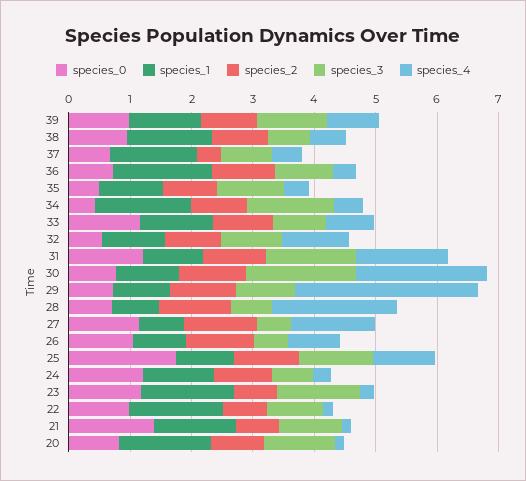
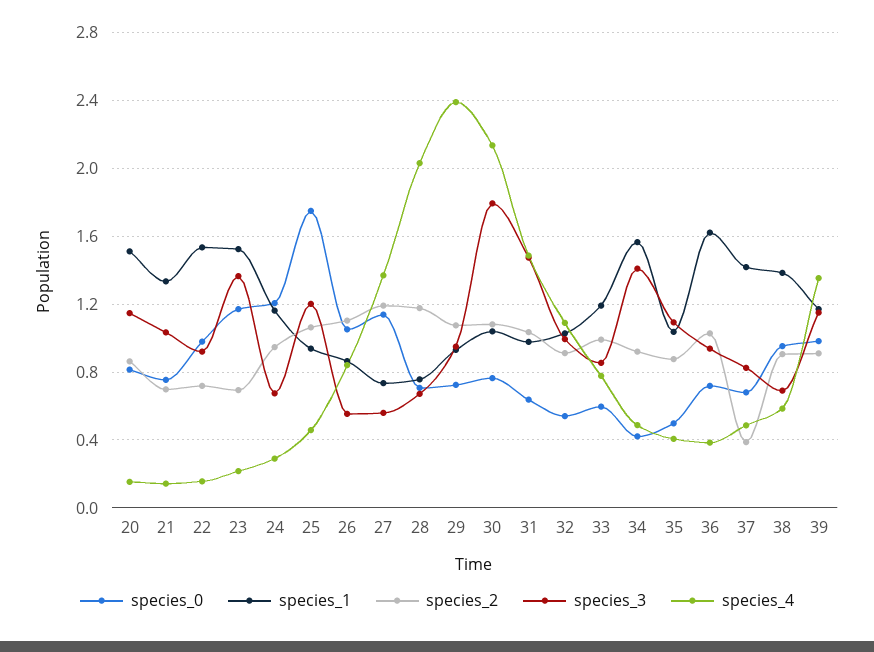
species_4, 39: 0.8 -> 1.35
species_0, 33: 1.2 -> 0.6
species_0, 31: 1.2 -> 0.65
species_4, 29: 3 -> 2.4
species_4, 25: 1 -> 0.45
species_0, 21: 1.4 -> 0.75

